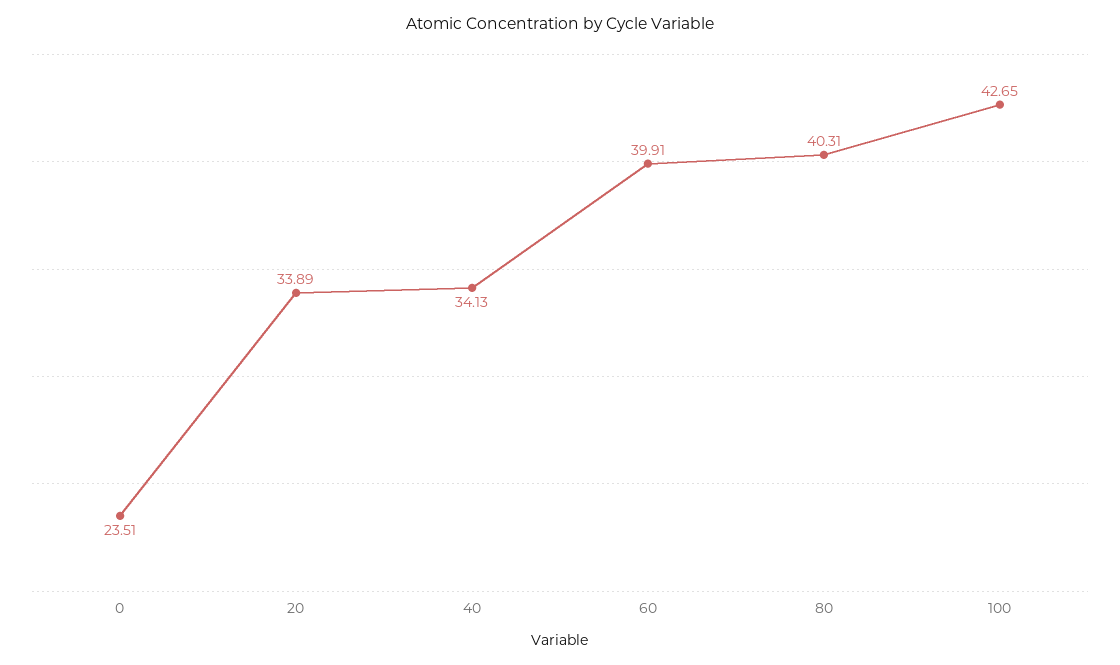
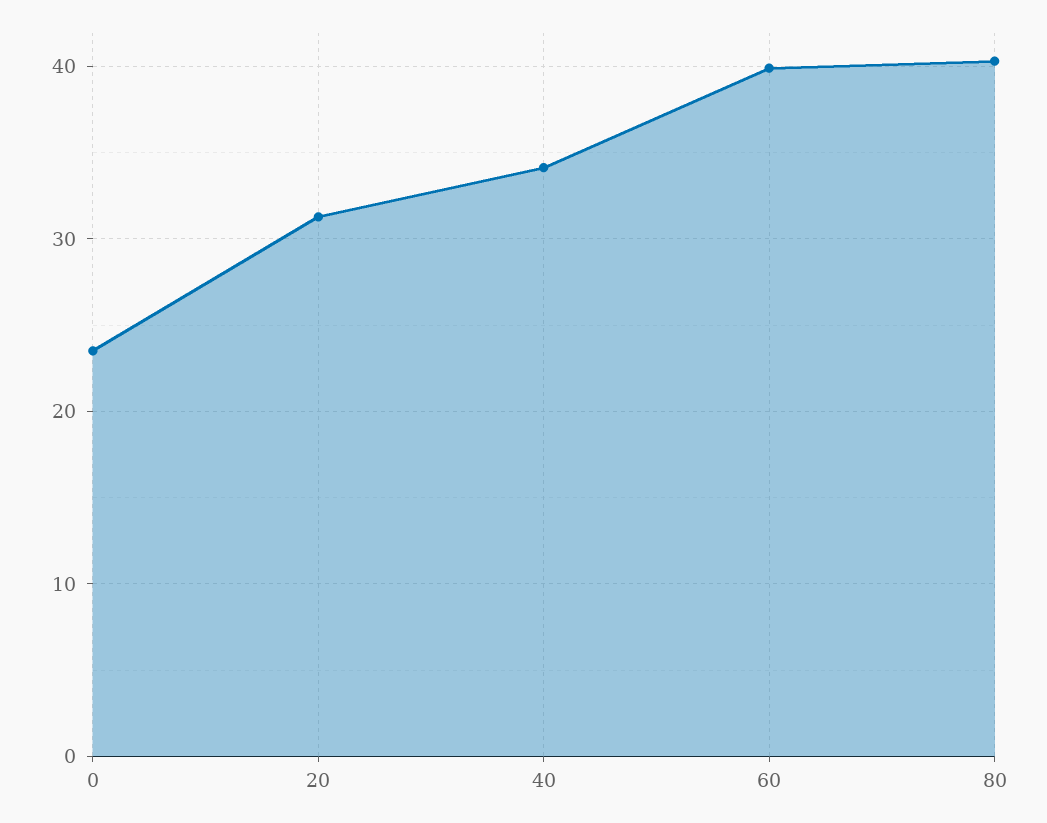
20: 33.89 -> 31
100: 42.65 -> none

